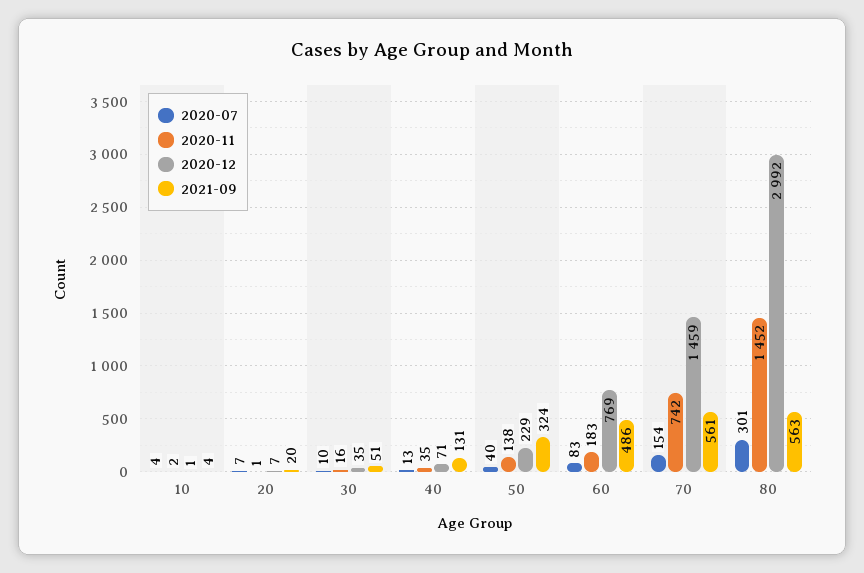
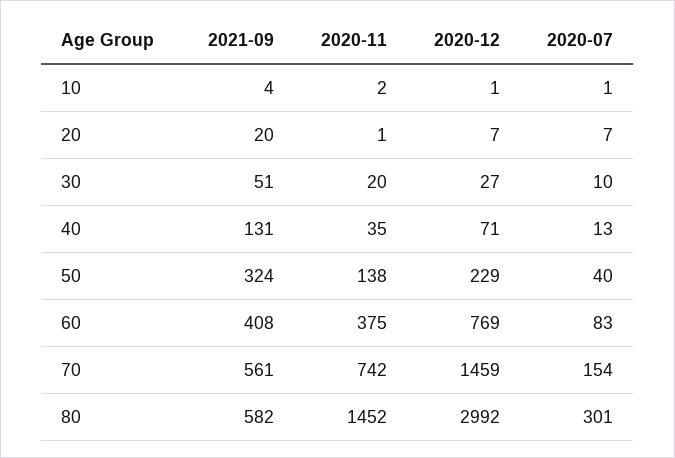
2020-07, 10: 4 -> 1
2020-11, 30: 16 -> 20
2020-12, 30: 35 -> 27
2020-11, 60: 183 -> 375
2021-09, 60: 486 -> 408
2021-09, 80: 563 -> 582

